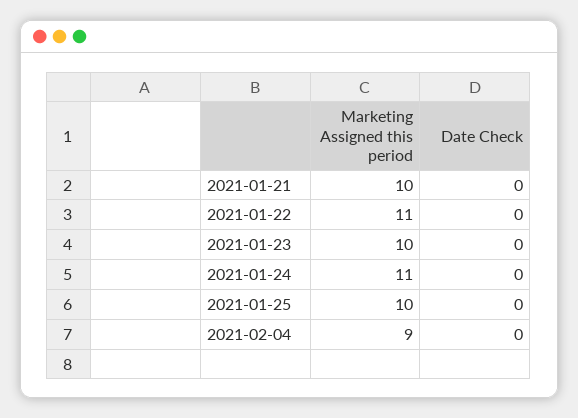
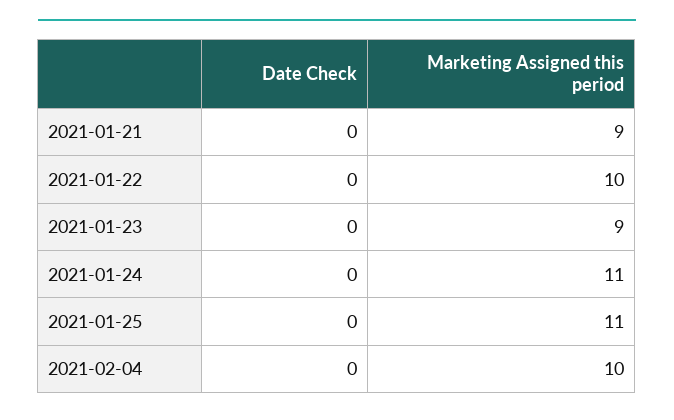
Marketing Assigned this period, 2021-01-21: 10 -> 9
Marketing Assigned this period, 2021-01-22: 11 -> 10
Marketing Assigned this period, 2021-01-23: 10 -> 9
Marketing Assigned this period, 2021-01-25: 10 -> 11
Marketing Assigned this period, 2021-02-04: 9 -> 10

